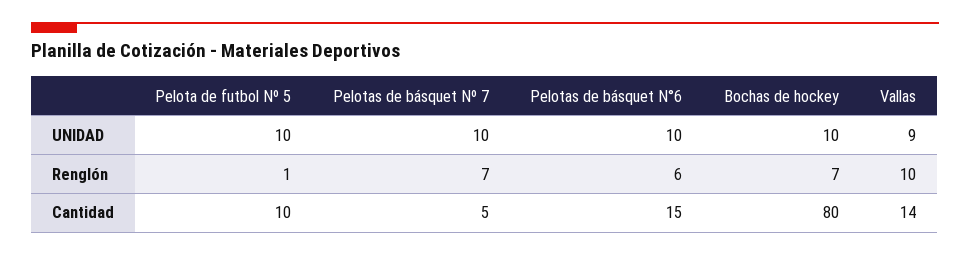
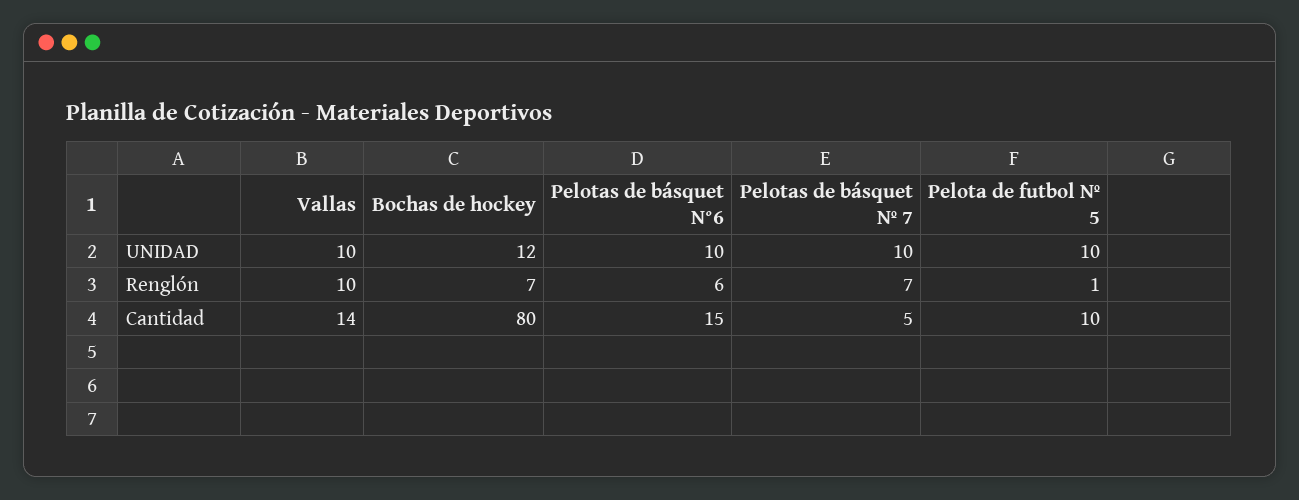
Bochas de hockey, UNIDAD: 10 -> 12
Vallas, UNIDAD: 9 -> 10

